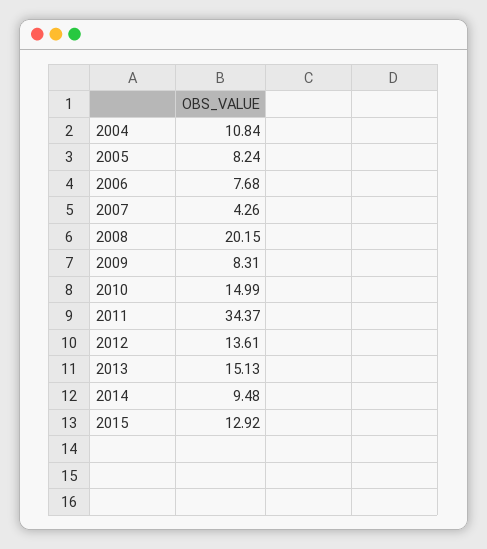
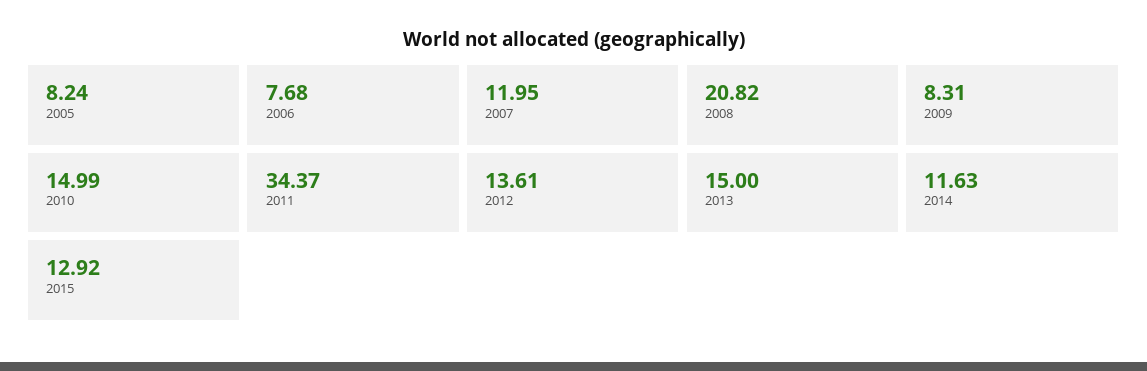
2004: 10.84 -> none
2007: 4.26 -> 11.95
2008: 20.15 -> 20.82
2013: 15.13 -> 15
2014: 9.48 -> 11.63

